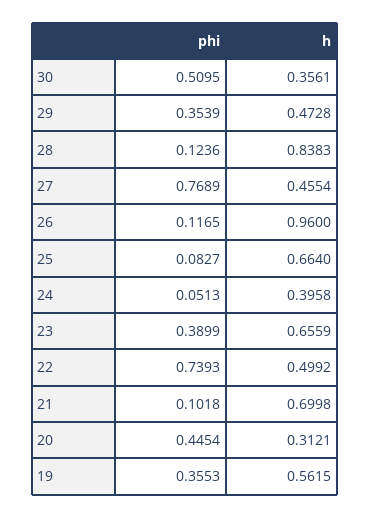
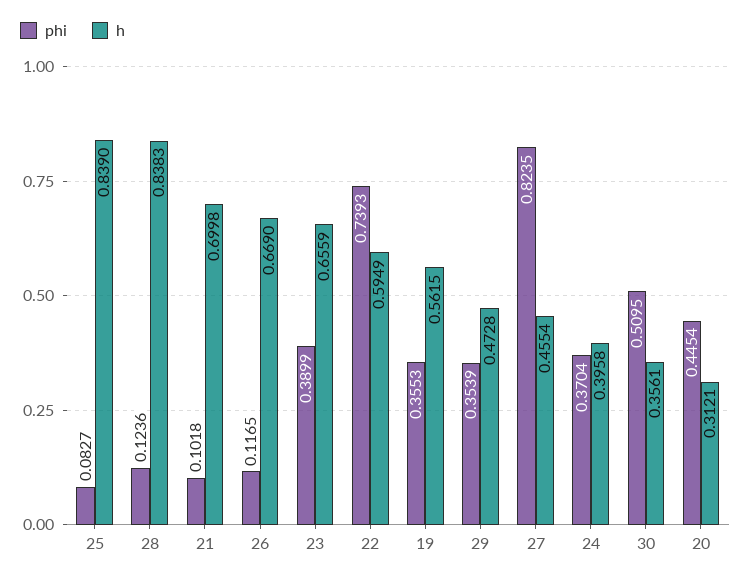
phi, 27: 0.7689 -> 0.8235
h, 26: 0.96 -> 0.669
h, 25: 0.664 -> 0.839
phi, 24: 0.0513 -> 0.3704
h, 22: 0.4992 -> 0.5949

